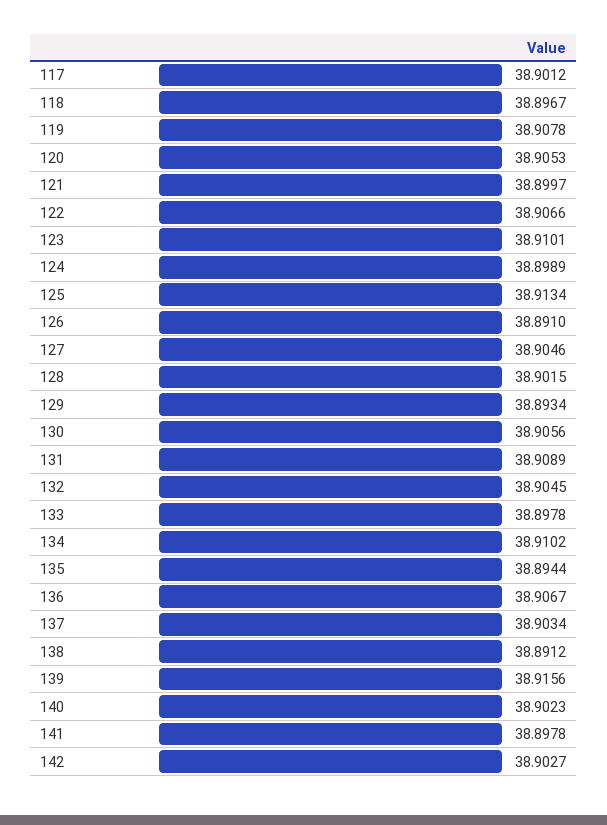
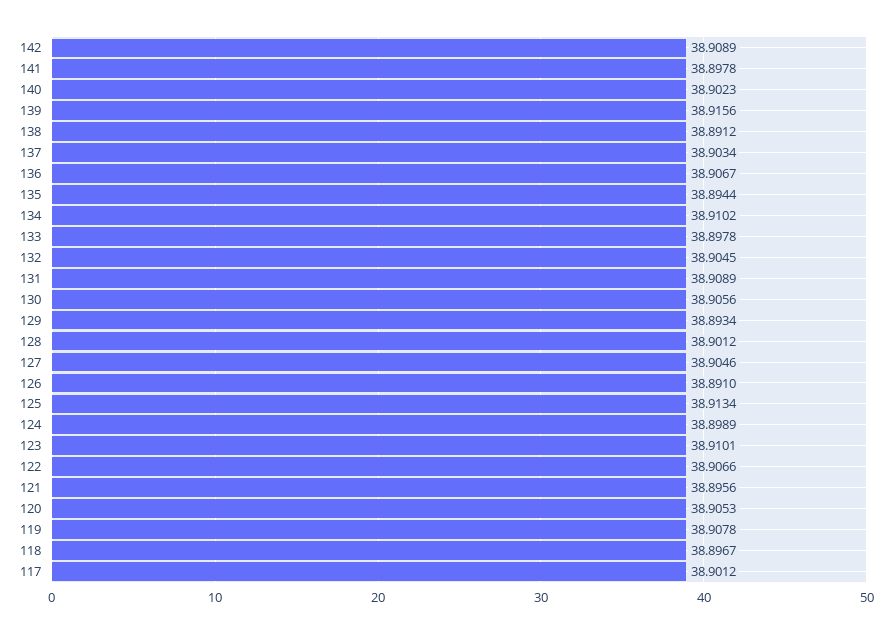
121: 38.8997 -> 38.8956
128: 38.9015 -> 38.9012
142: 38.9027 -> 38.9089

